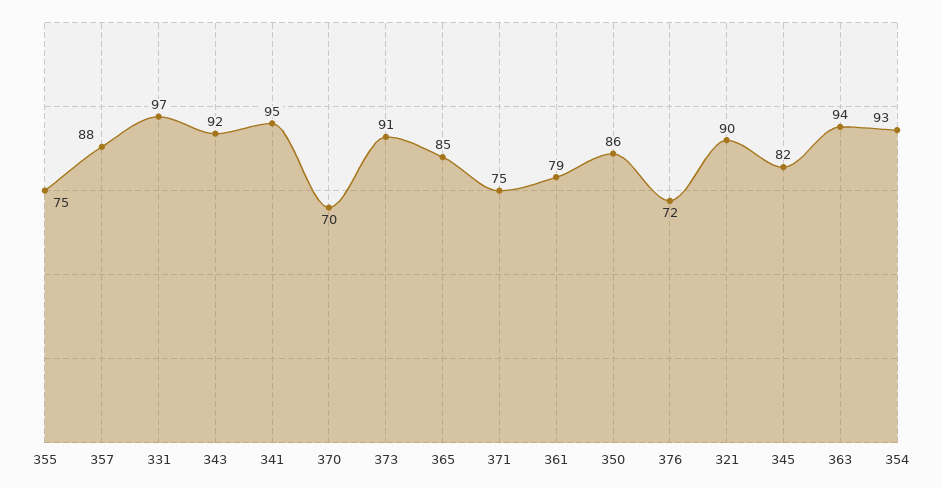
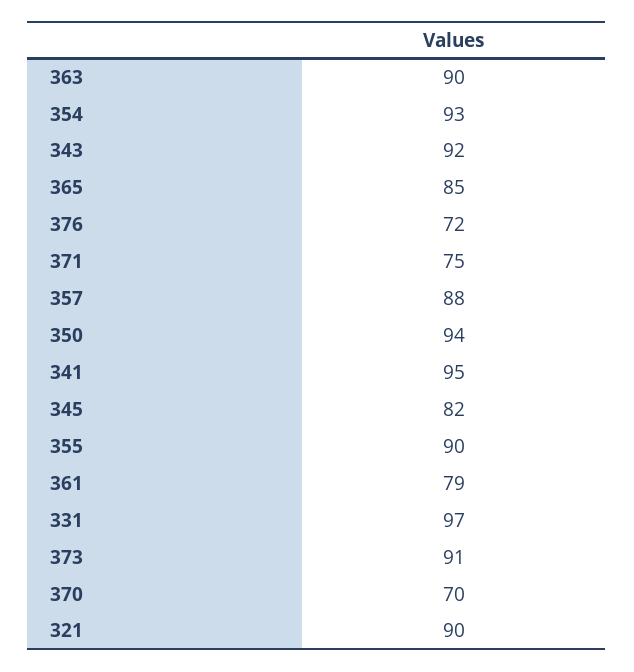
355: 75 -> 90
350: 86 -> 94
363: 94 -> 90

